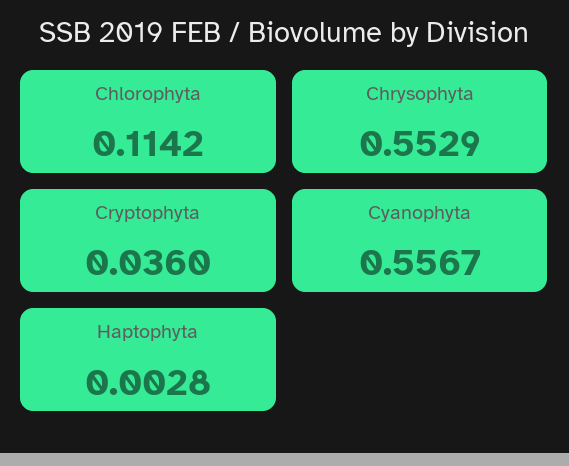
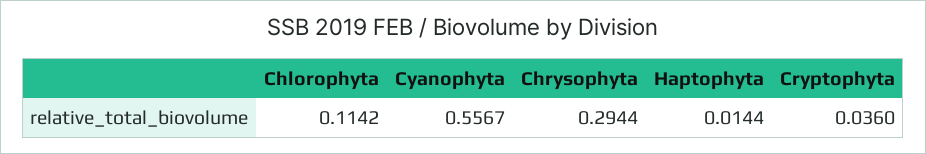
Chrysophyta: 0.5529 -> 0.2944
Haptophyta: 0.0028 -> 0.0144

